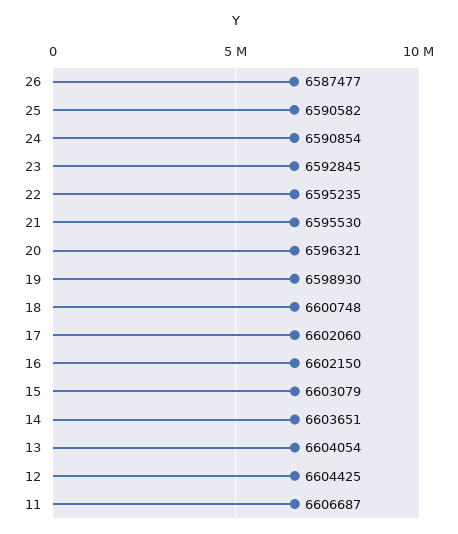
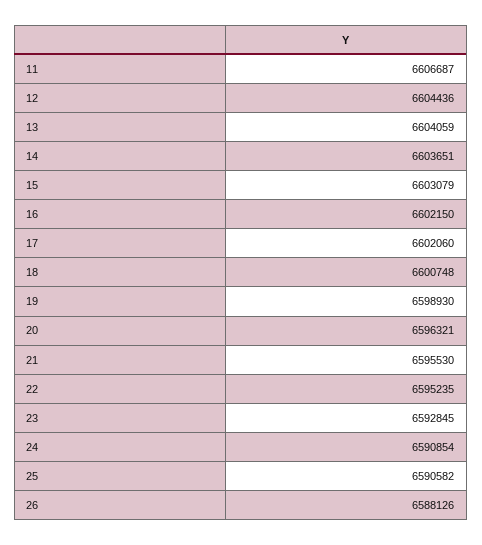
26: 6587477 -> 6588126
13: 6604054 -> 6604059
12: 6604425 -> 6604436

